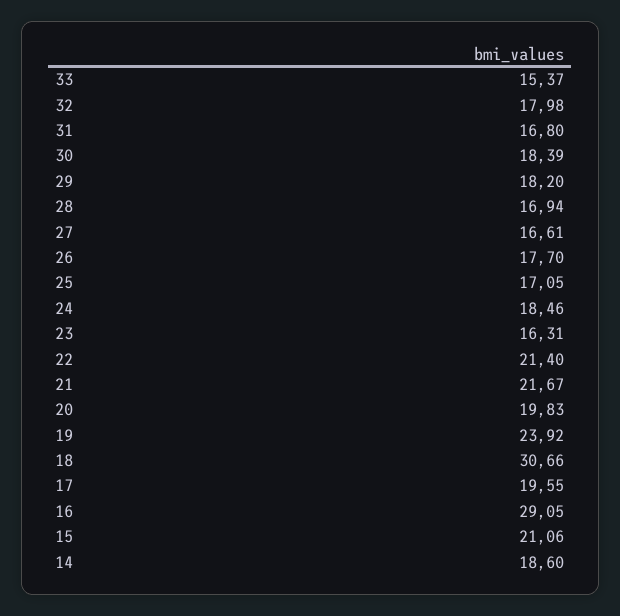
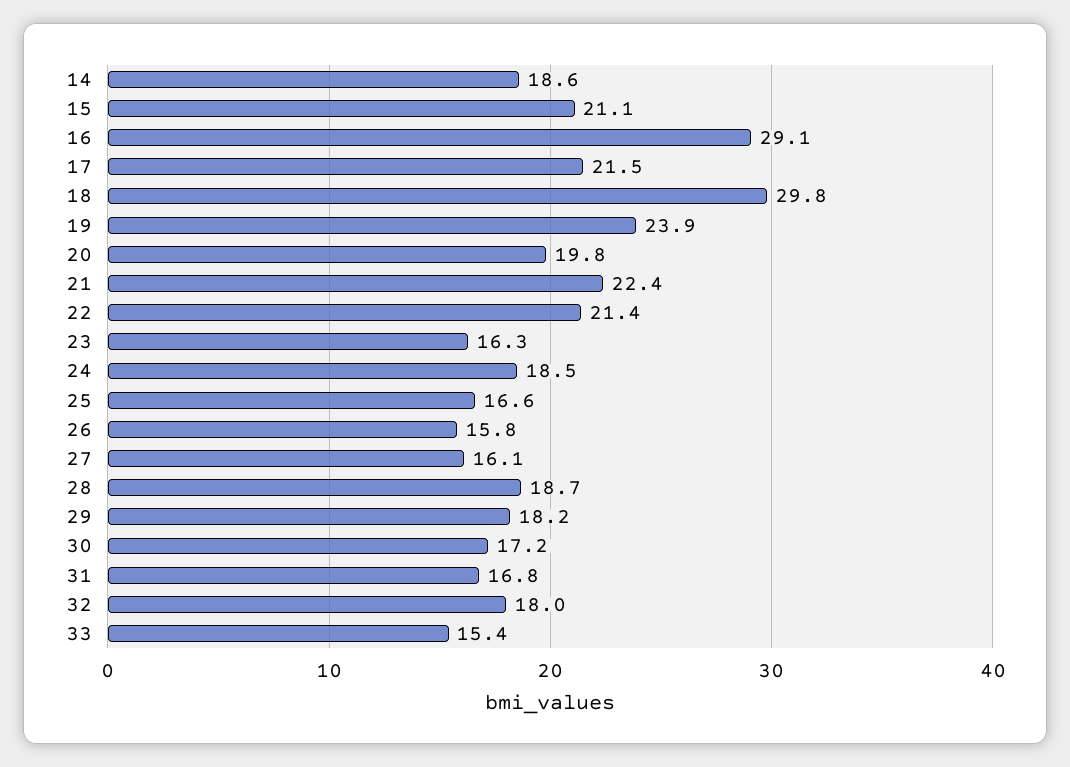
30: 18.39 -> 17.2
28: 16.94 -> 18.7
27: 16.61 -> 16.1
26: 17.7 -> 15.8
25: 17.05 -> 16.6
21: 21.67 -> 22.4
18: 30.66 -> 29.8
17: 19.55 -> 21.5

